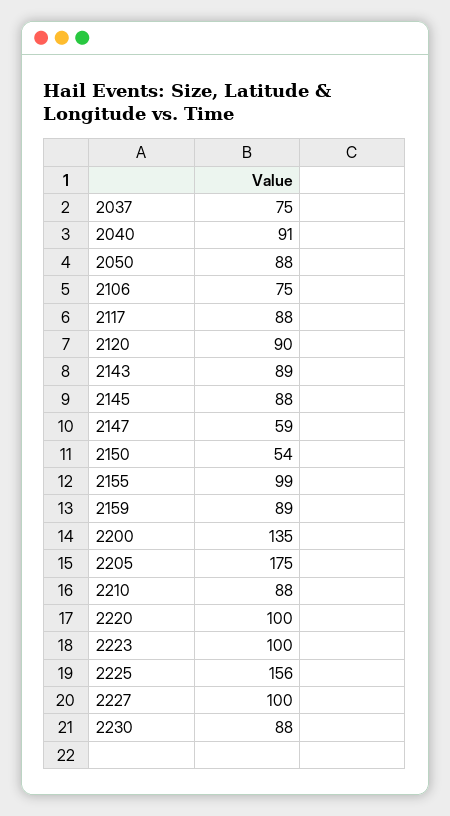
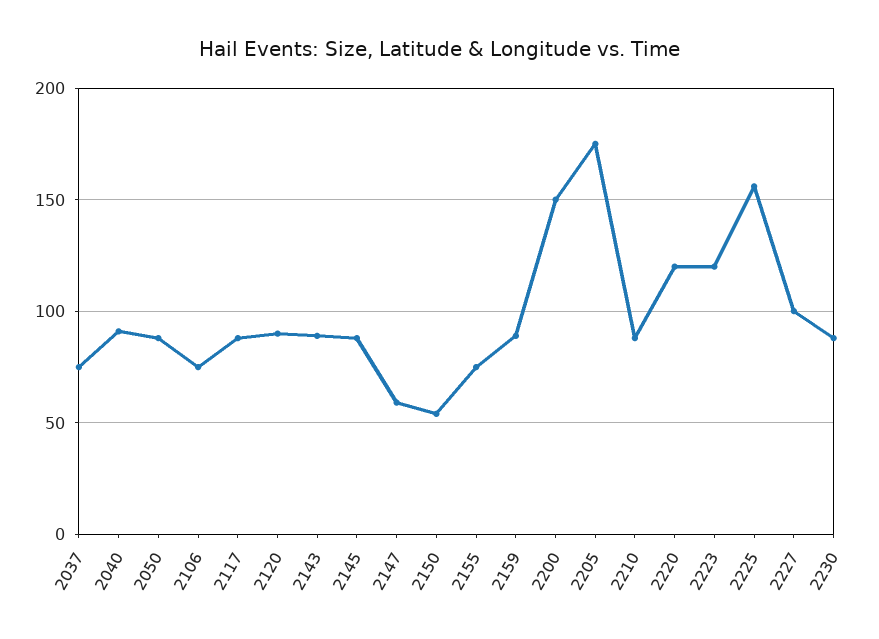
2155: 99 -> 75
2200: 135 -> 150
2220: 100 -> 120
2223: 100 -> 120

